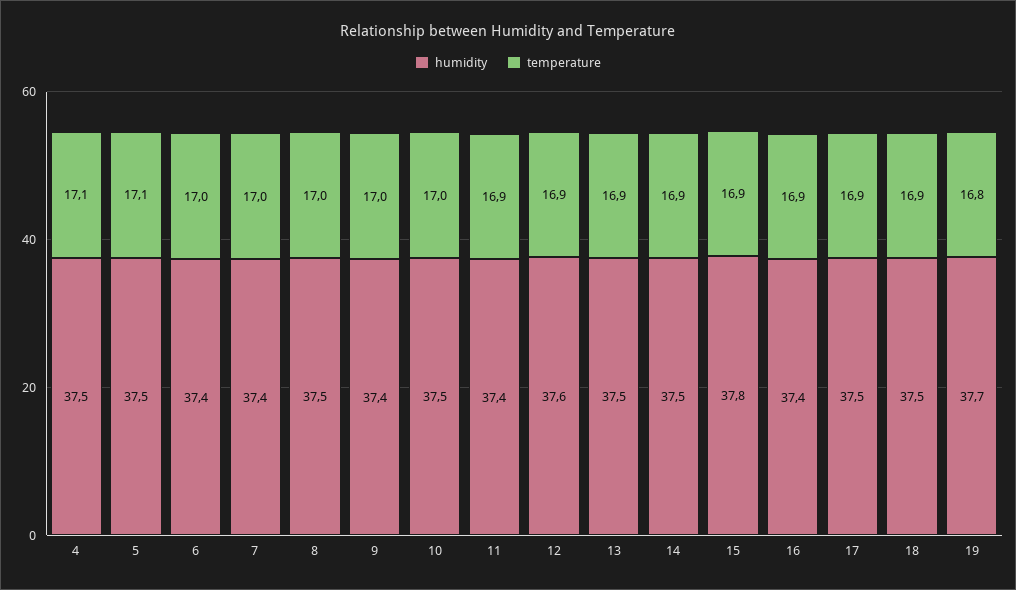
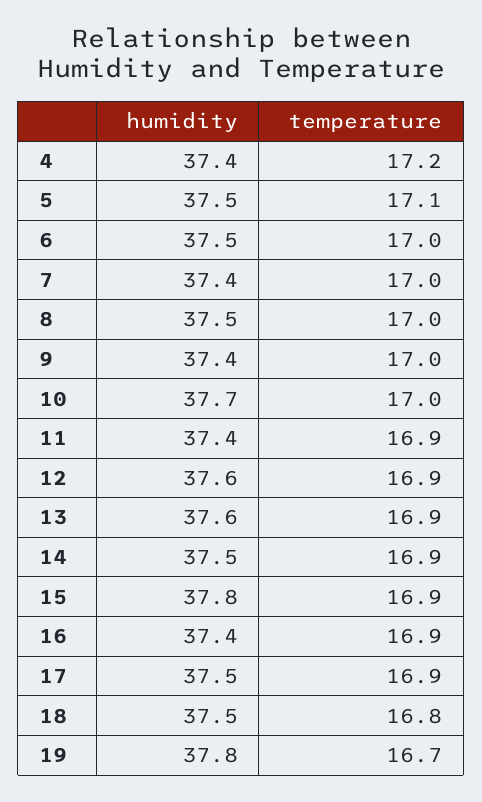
humidity, 4: 37.5 -> 37.4
temperature, 4: 17.1 -> 17.2
humidity, 6: 37.4 -> 37.5
humidity, 10: 37.5 -> 37.7
humidity, 13: 37.5 -> 37.6
temperature, 18: 16.9 -> 16.8
humidity, 19: 37.7 -> 37.8
temperature, 19: 16.8 -> 16.7

